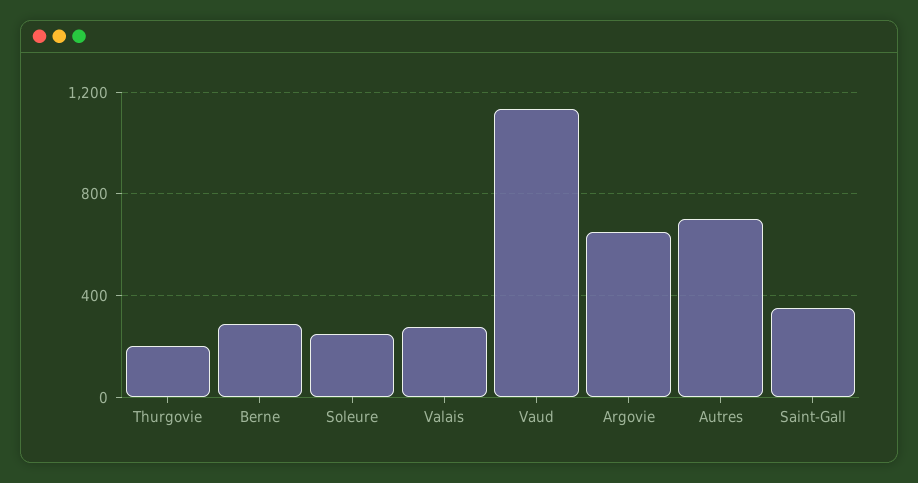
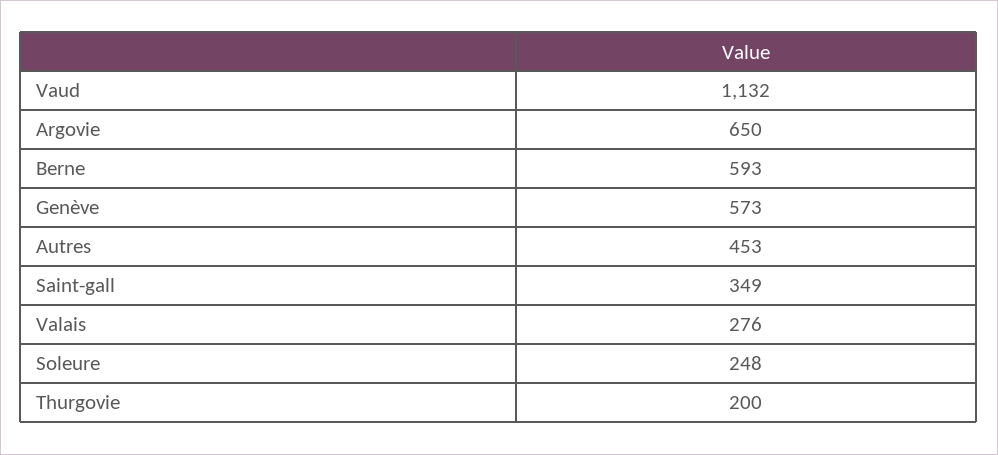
Berne: 300 -> 593
Autres: 700 -> 453
Genève: none -> 573

